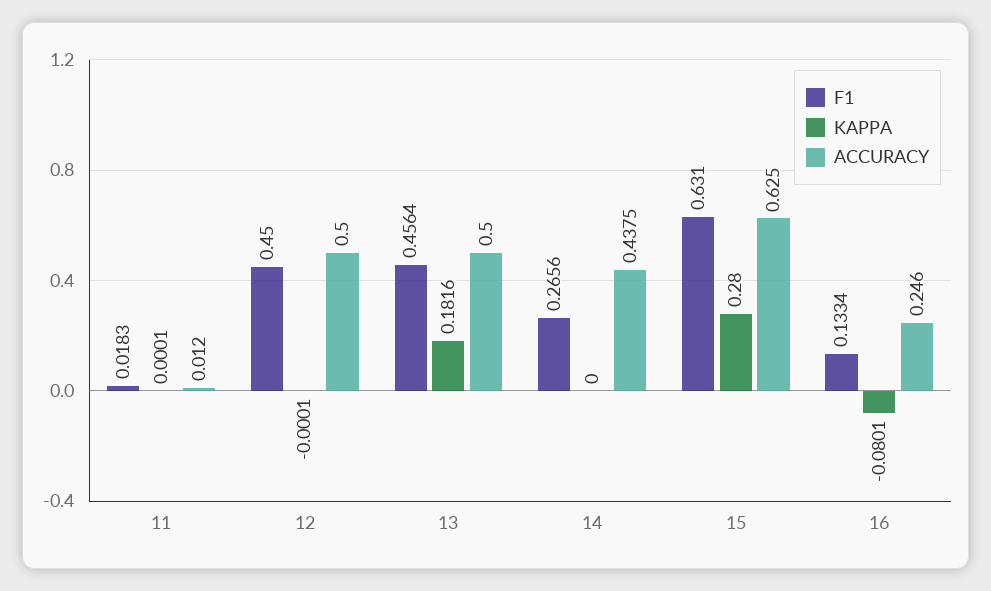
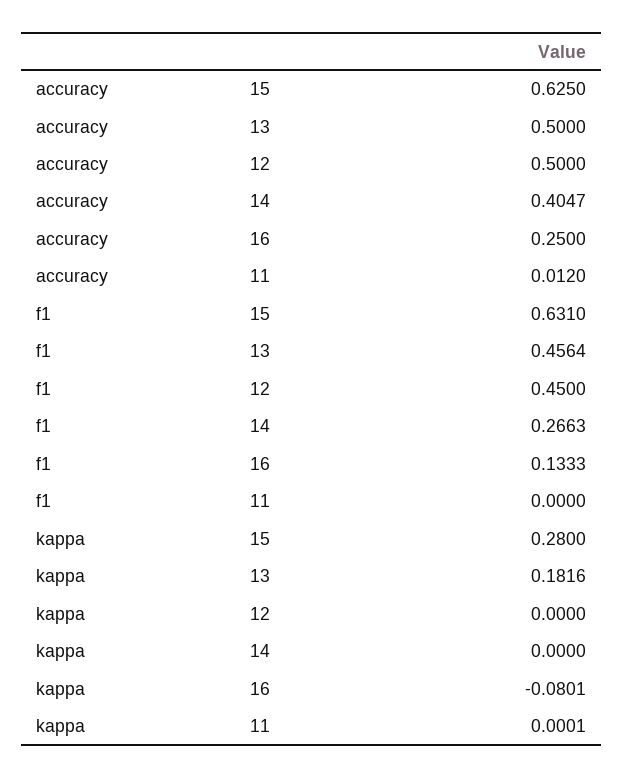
F1, 11: 0.0183 -> 0
KAPPA, 12: -0.0001 -> 0
F1, 14: 0.2656 -> 0.2663
ACCURACY, 14: 0.4375 -> 0.4047
F1, 16: 0.1334 -> 0.1333
ACCURACY, 16: 0.246 -> 0.25

